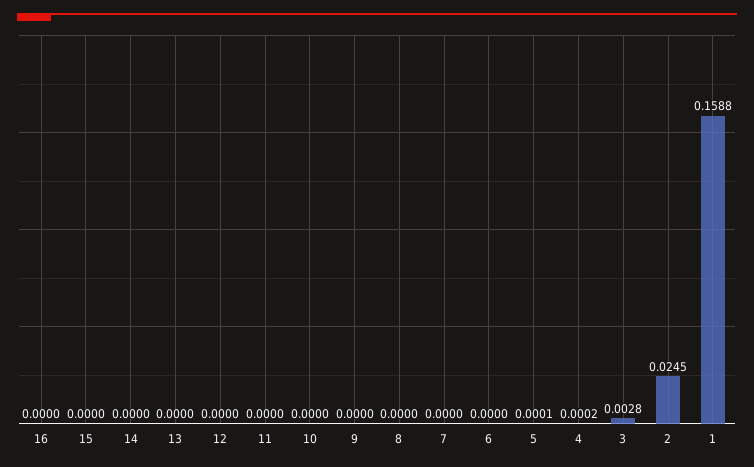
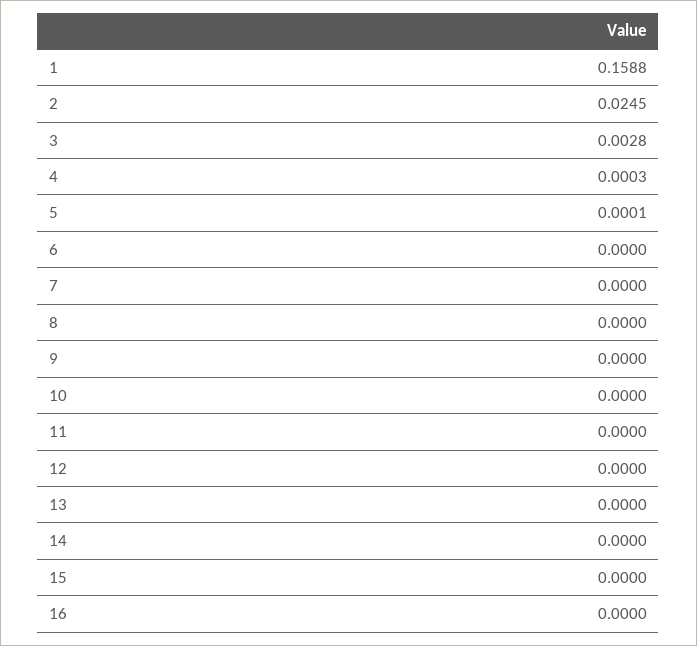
4: 0.0002 -> 0.0003

